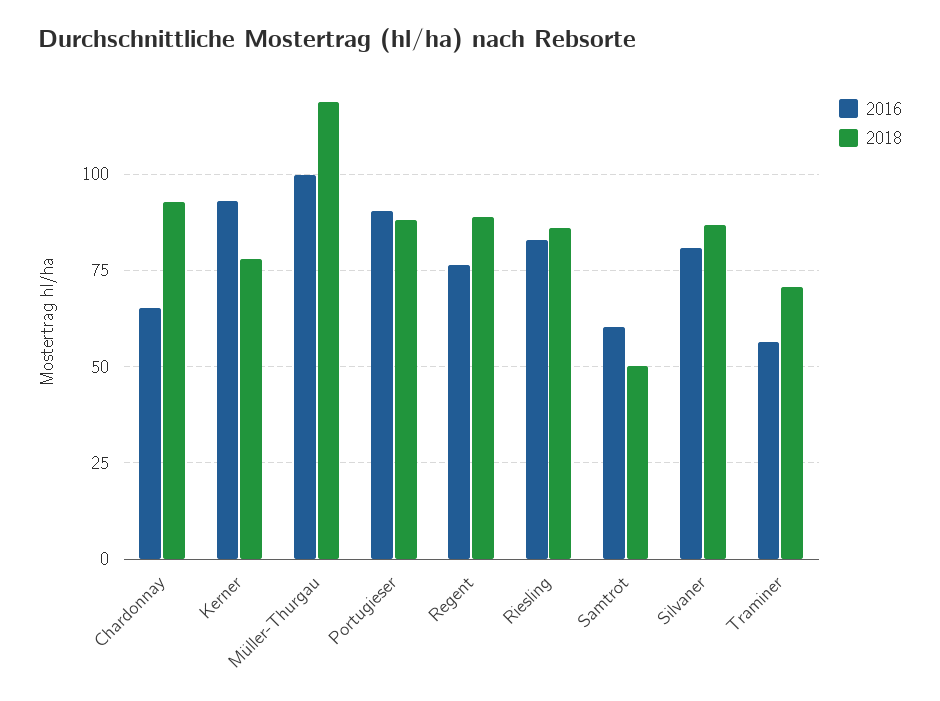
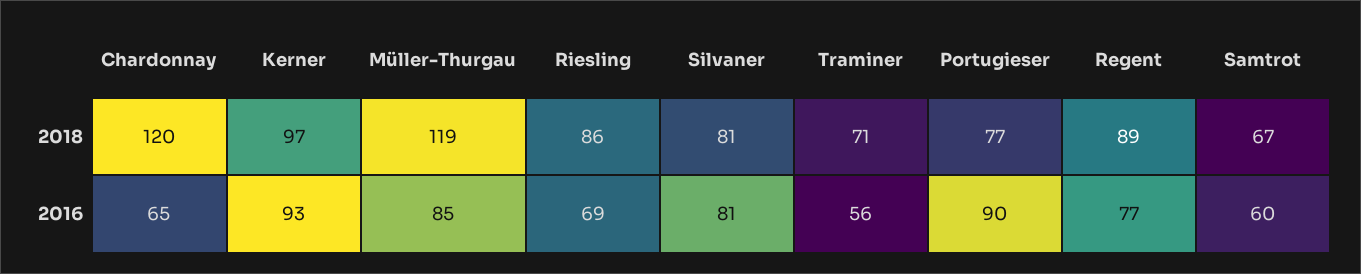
2018, Chardonnay: 92.5 -> 120
2018, Kerner: 77.5 -> 97
2016, Müller-Thurgau: 100 -> 85
2018, Portugieser: 87.5 -> 77
2016, Riesling: 82.5 -> 69
2018, Samtrot: 50 -> 67
2018, Silvaner: 87.5 -> 81

